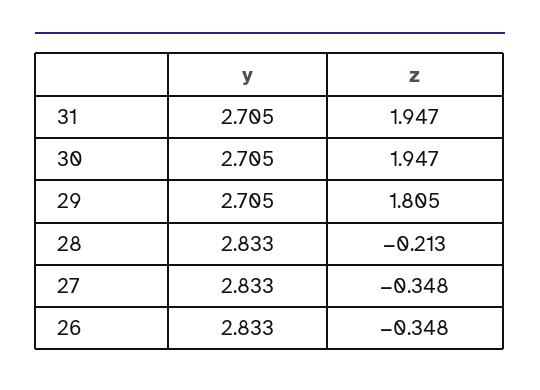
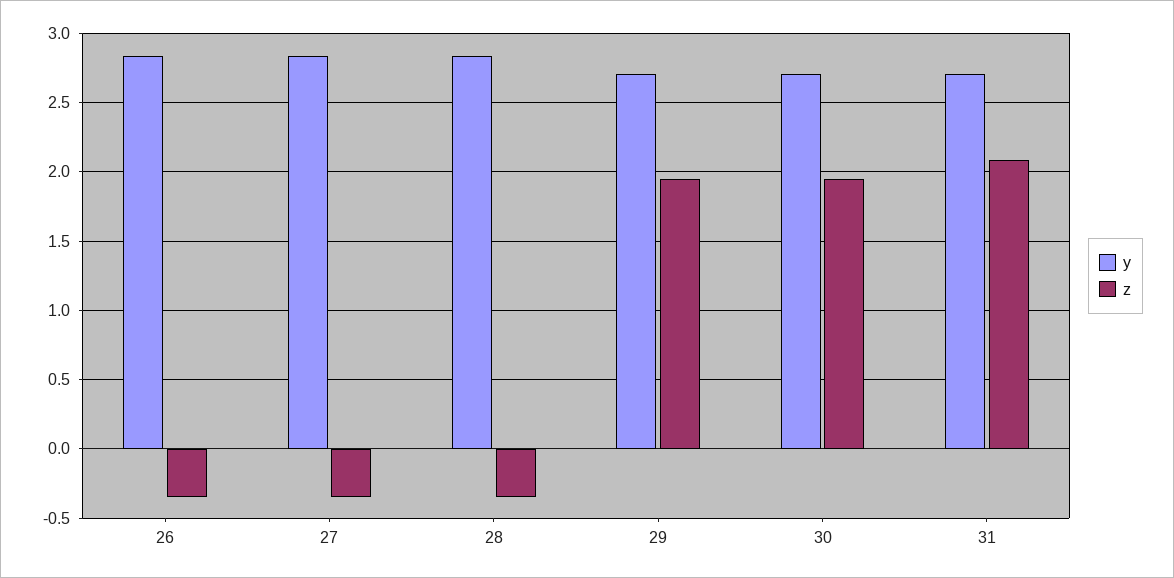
z, 31: 1.947 -> 2.1
z, 29: 1.805 -> 1.95
z, 28: -0.213 -> -0.35

